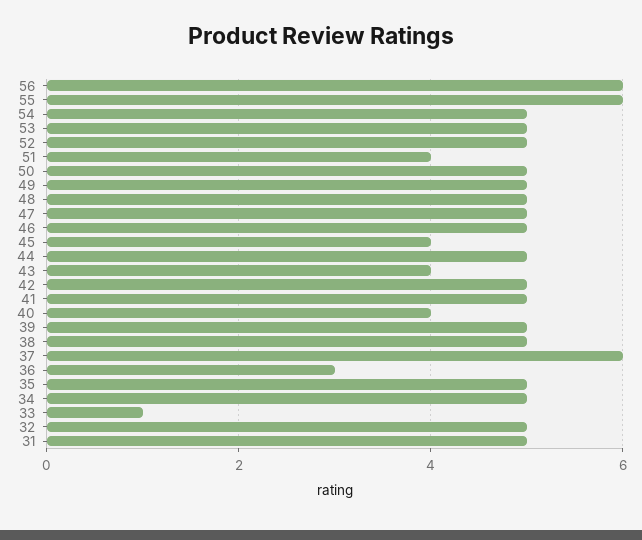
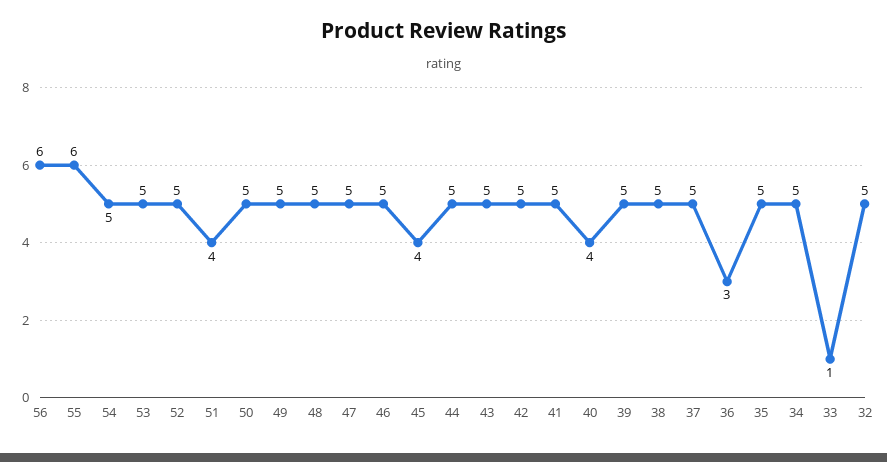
43: 4 -> 5
37: 6 -> 5
31: 5 -> none

